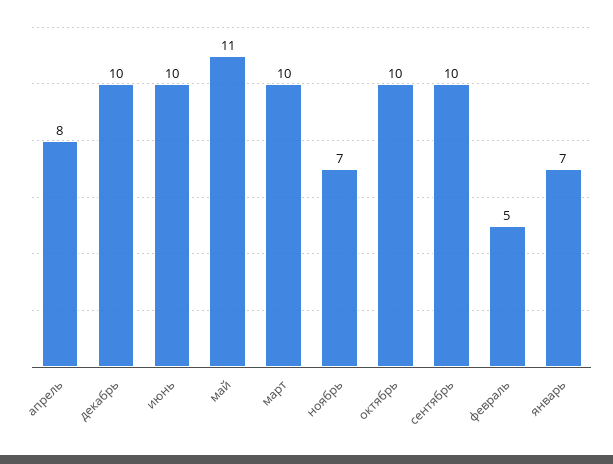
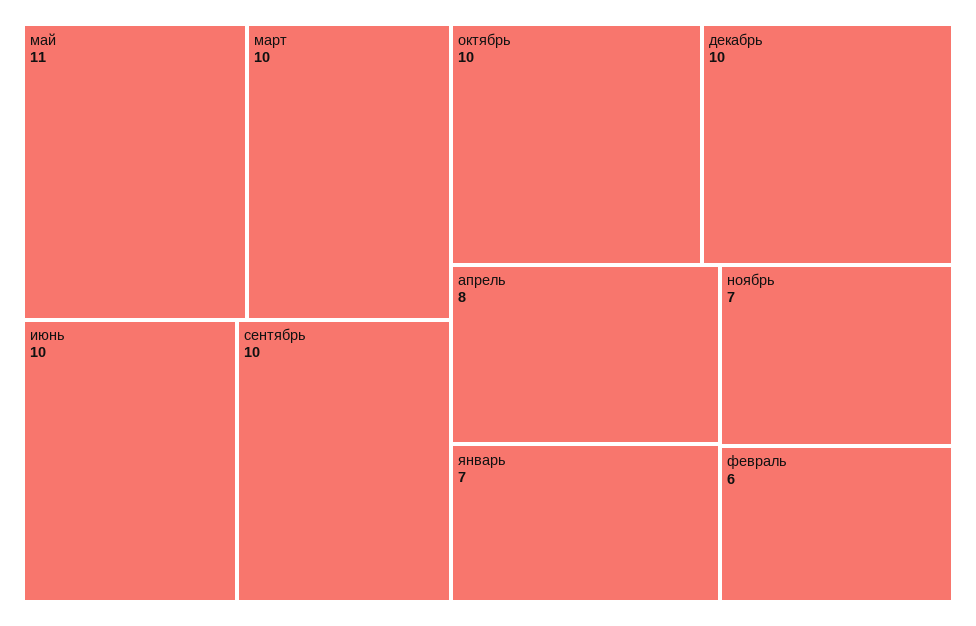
февраль: 5 -> 6

